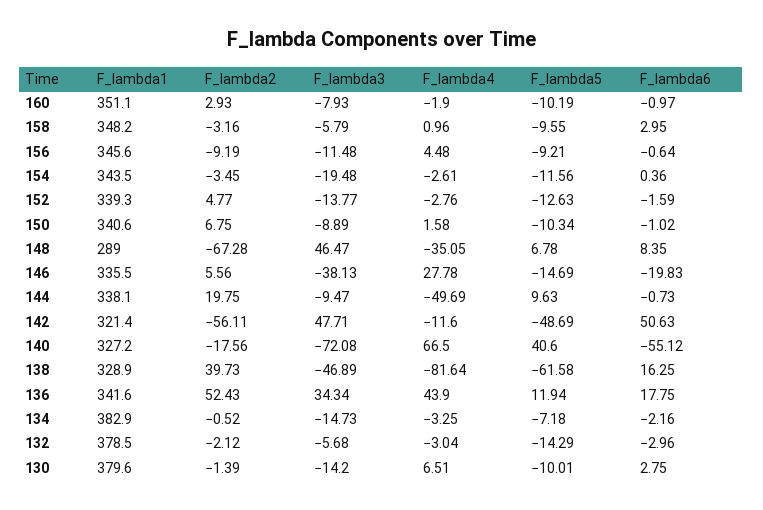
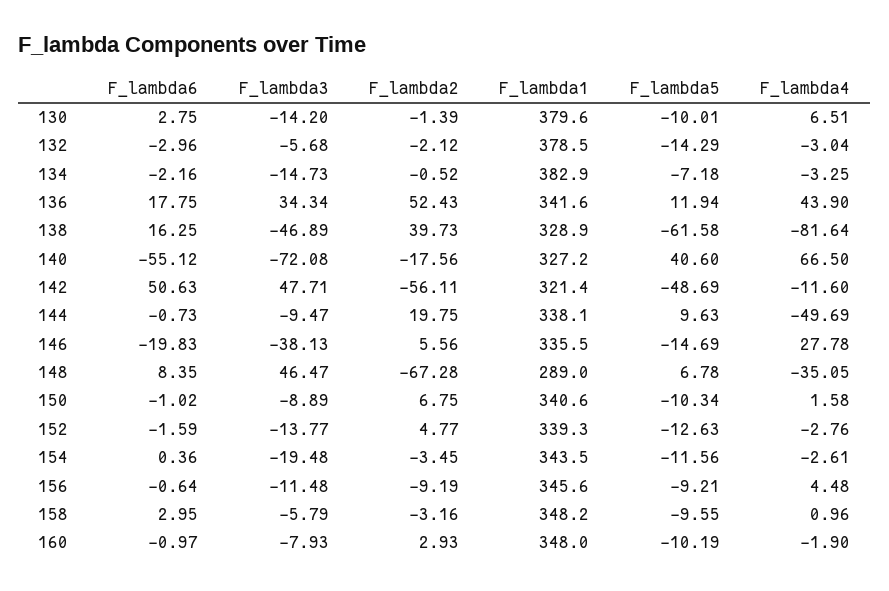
F_lambda1, 160: 351.1 -> 348

